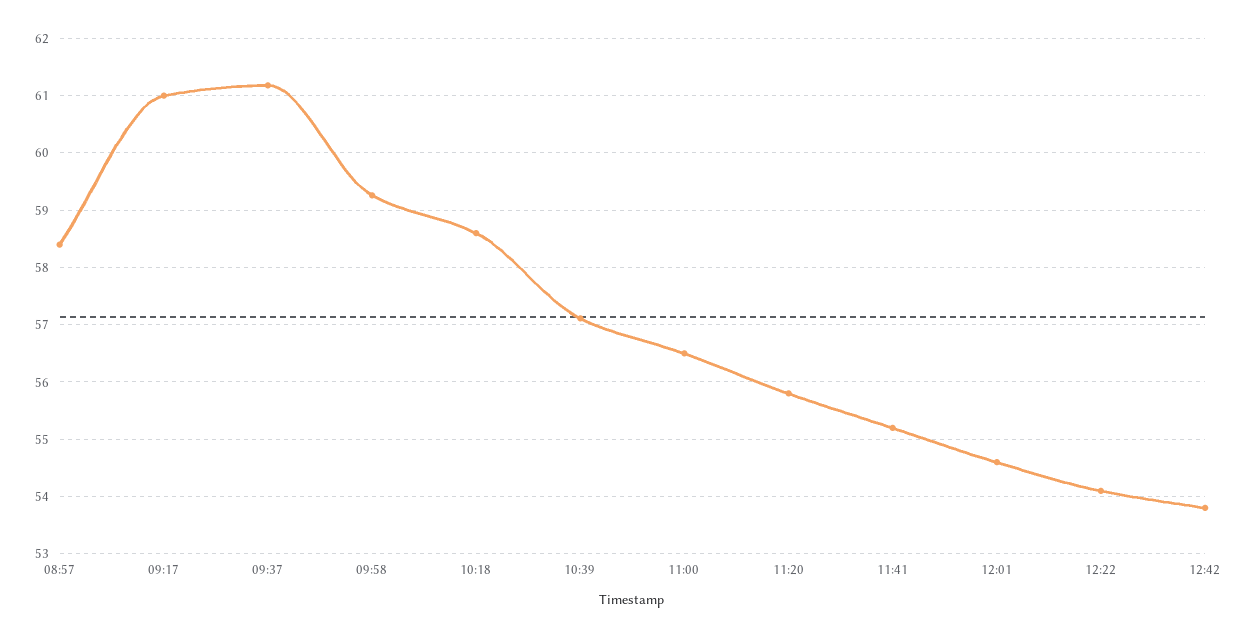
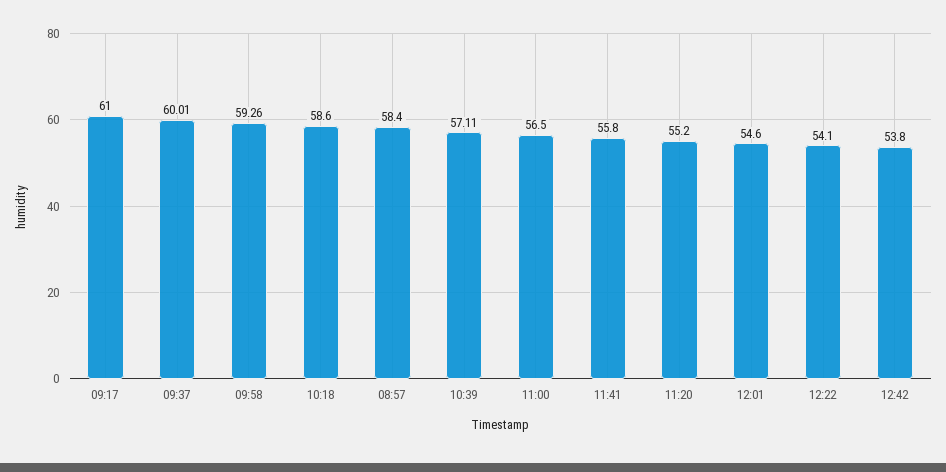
09:37: 61.2 -> 60.01
11:20: 55.8 -> 55.2
11:41: 55.2 -> 55.8

